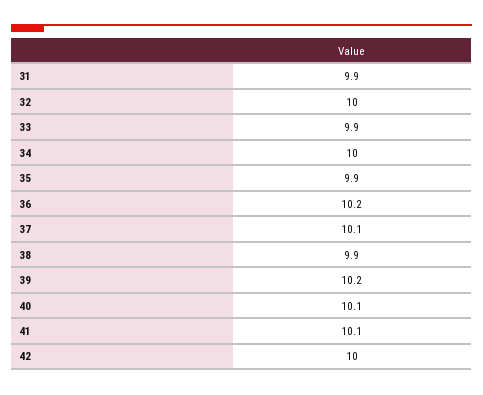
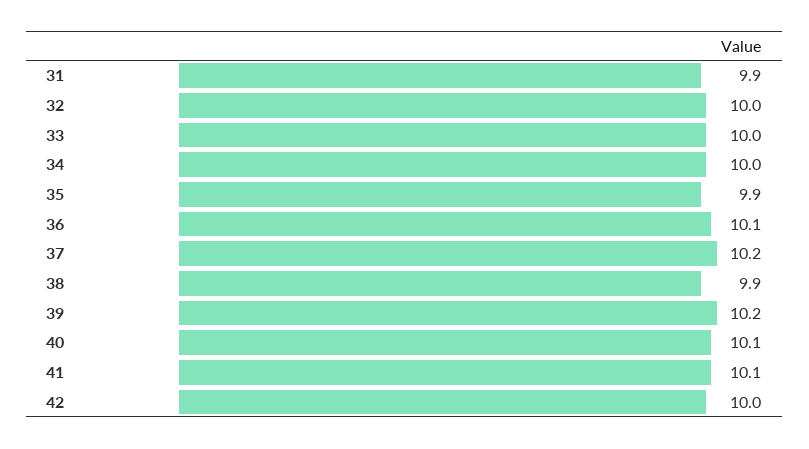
33: 9.9 -> 10
36: 10.2 -> 10.1
37: 10.1 -> 10.2

